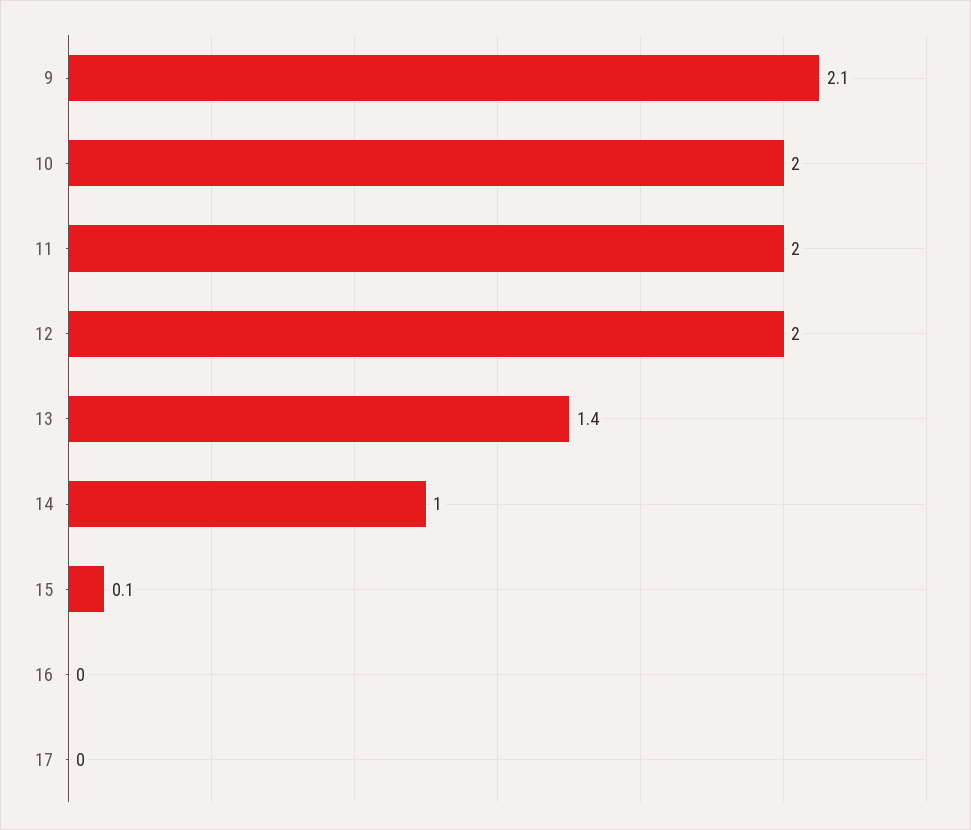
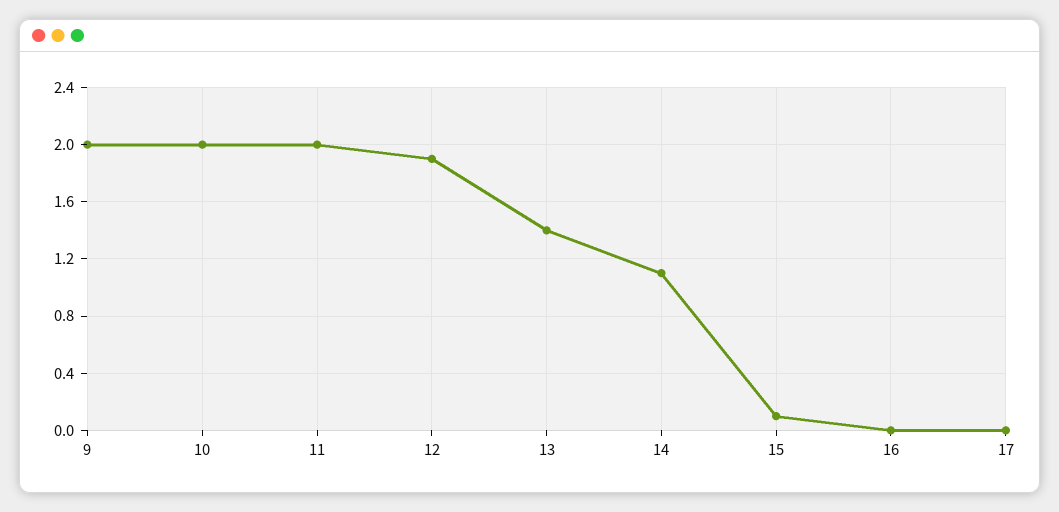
9: 2.1 -> 2
12: 2 -> 1.9
14: 1 -> 1.1

